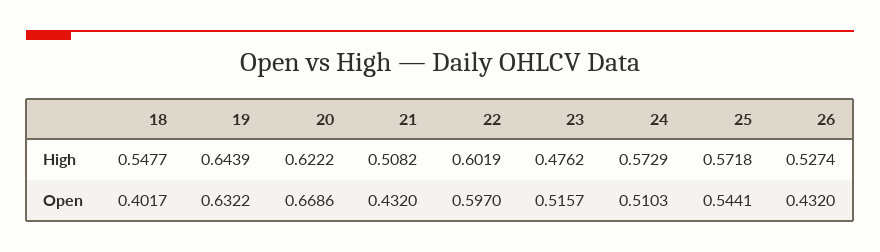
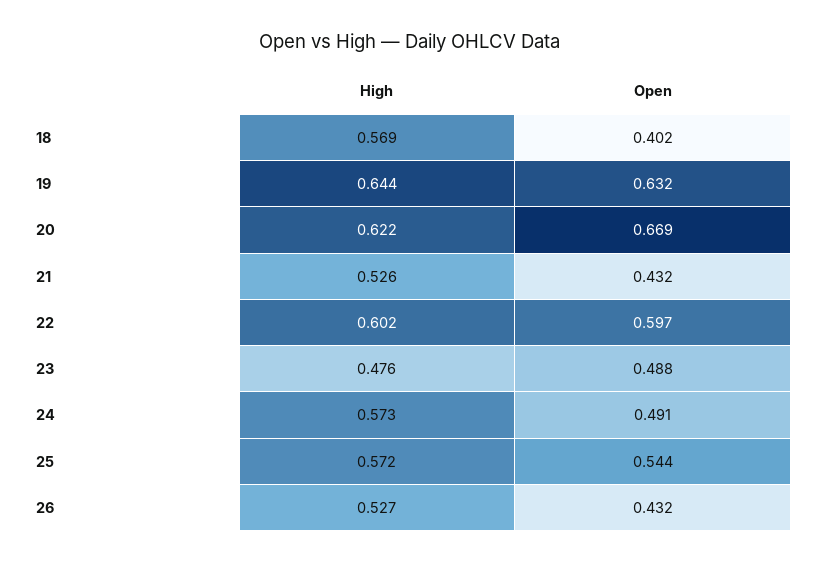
18, High: 0.5477 -> 0.569
21, High: 0.5082 -> 0.526
23, Open: 0.5157 -> 0.488
24, Open: 0.5103 -> 0.491

